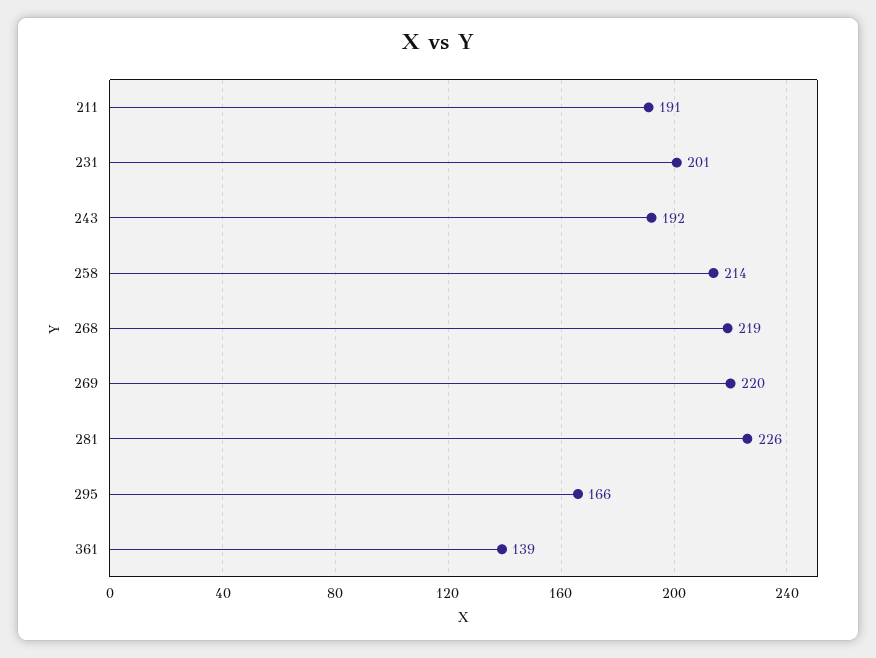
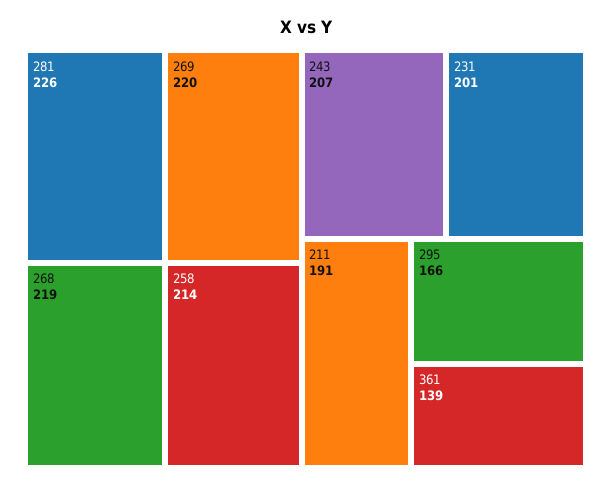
243: 192 -> 207

